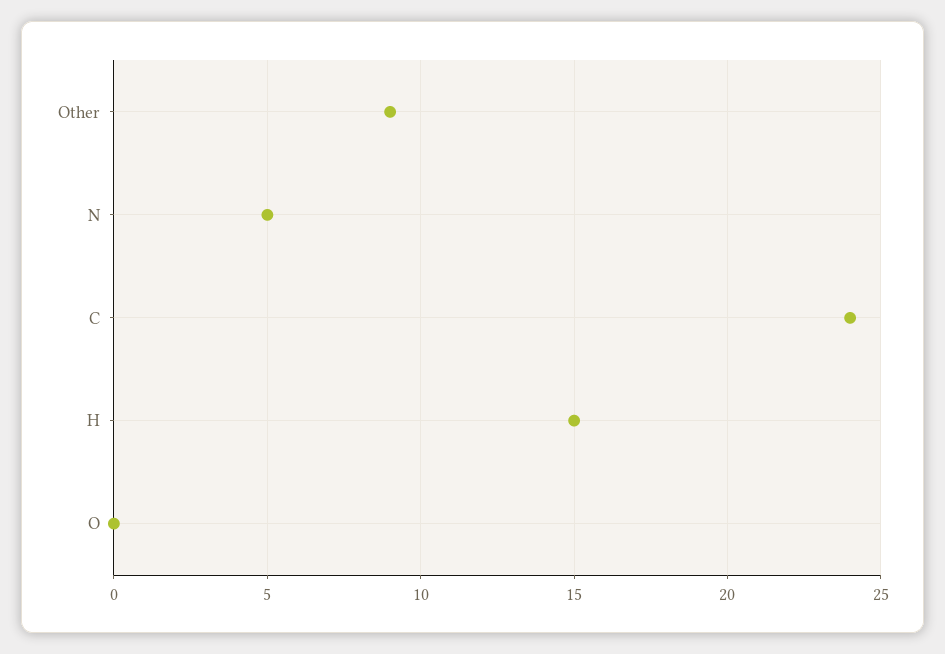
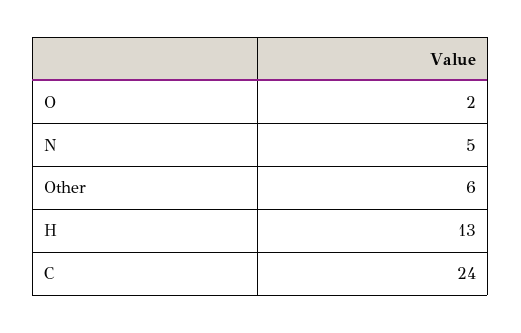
Other: 9 -> 6
H: 15 -> 13
O: 0 -> 2

